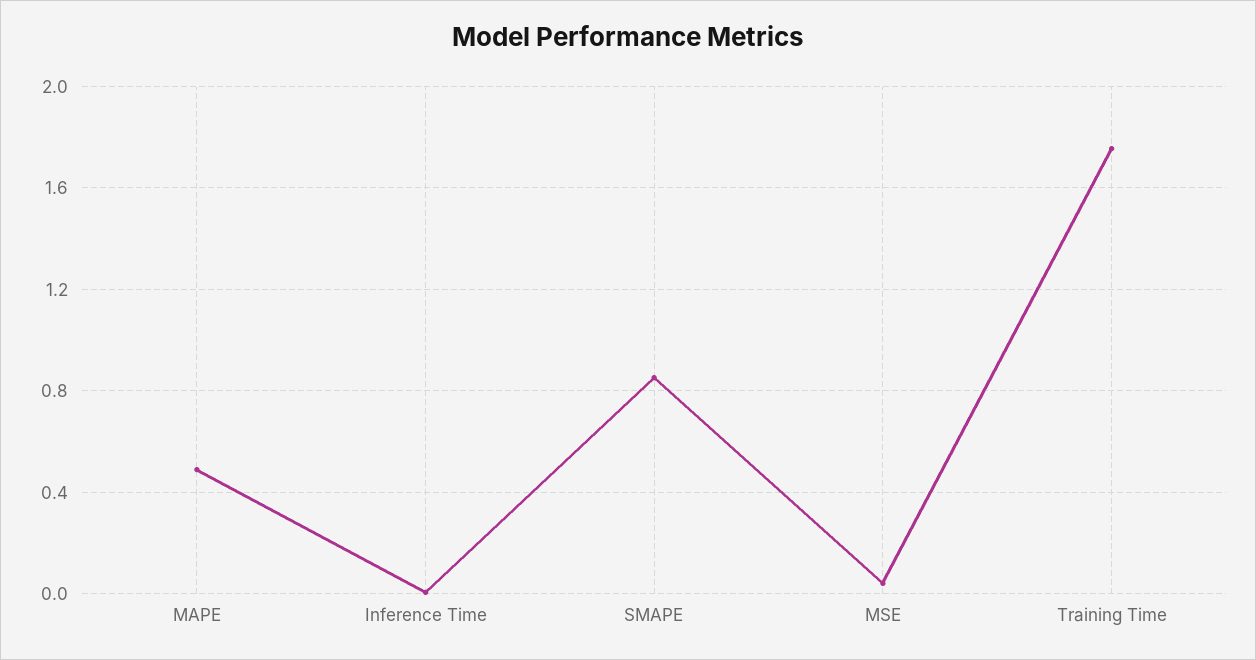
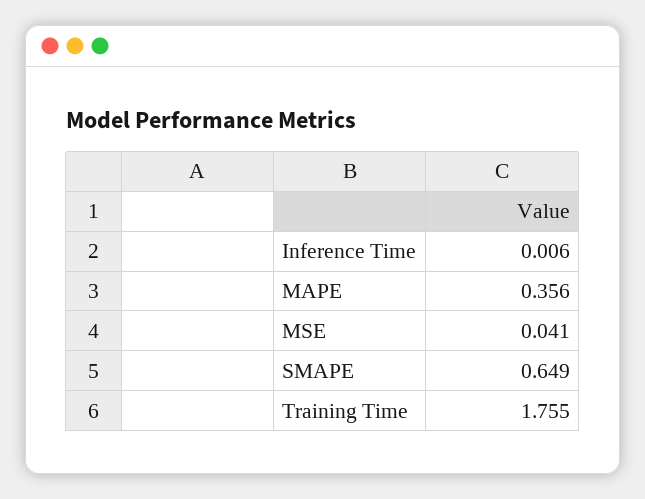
MAPE: 0.5 -> 0.356
SMAPE: 0.85 -> 0.649

